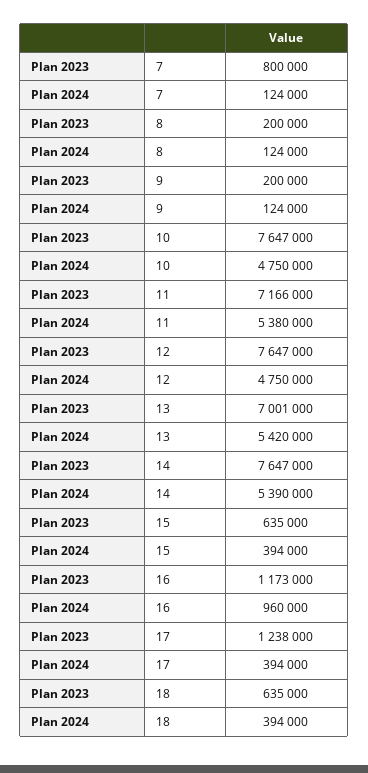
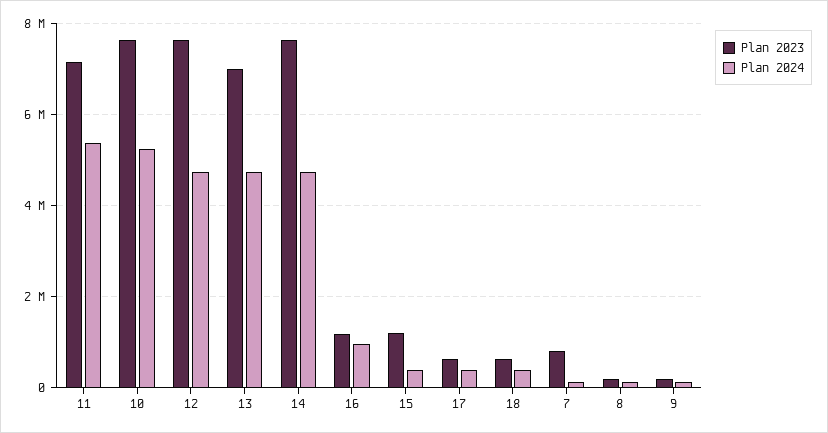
Plan 2024, 10: 4750000 -> 5200000
Plan 2024, 13: 5420000 -> 4800000
Plan 2024, 14: 5390000 -> 4800000
Plan 2023, 15: 635000 -> 1200000
Plan 2023, 17: 1238000 -> 600000

